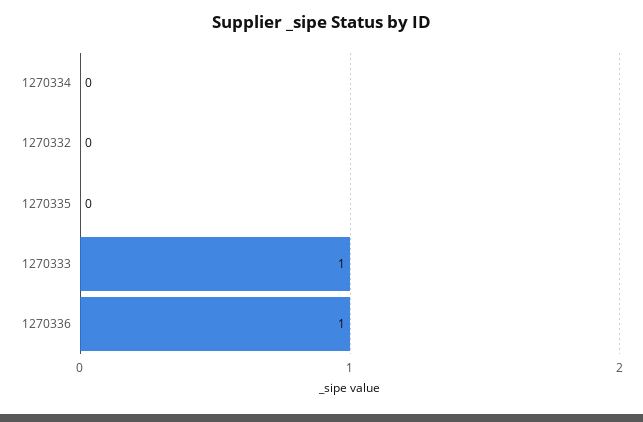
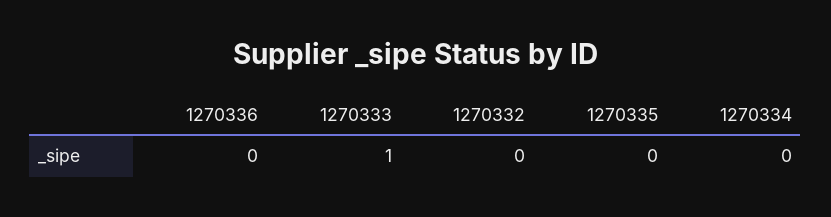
1270336: 1 -> 0

